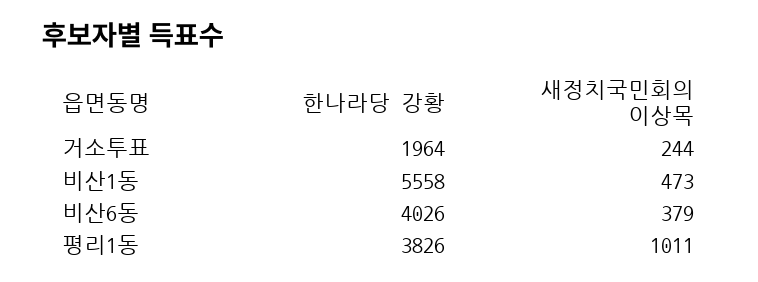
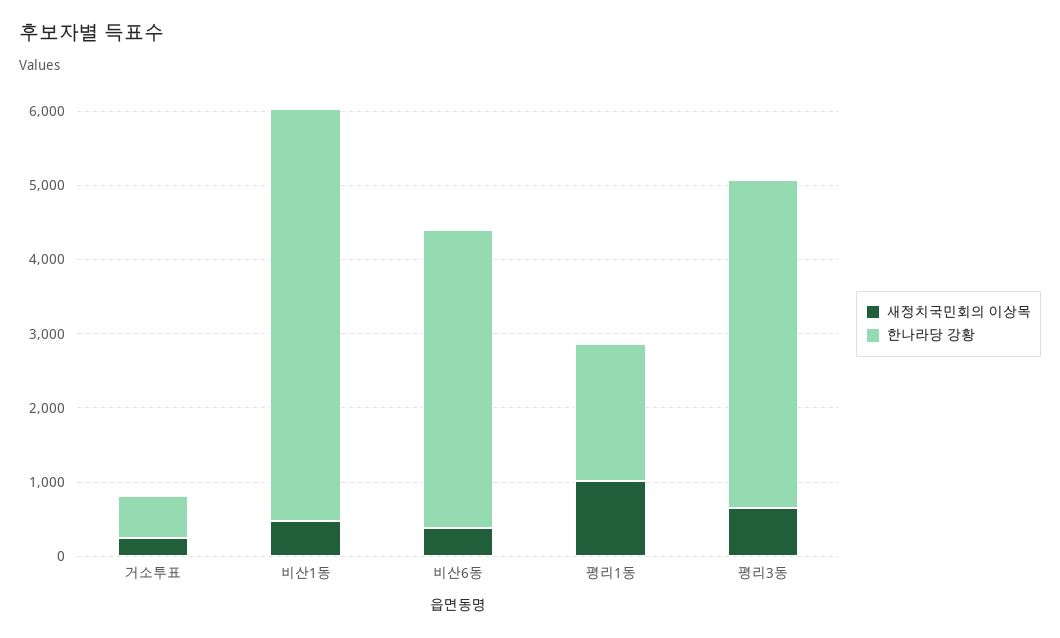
한나라당 강황, 거소투표: 1964 -> 600
한나라당 강황, 평리1동: 3826 -> 1800
새정치국민회의 이상목, 평리3동: none -> 600
한나라당 강황, 평리3동: none -> 4400

